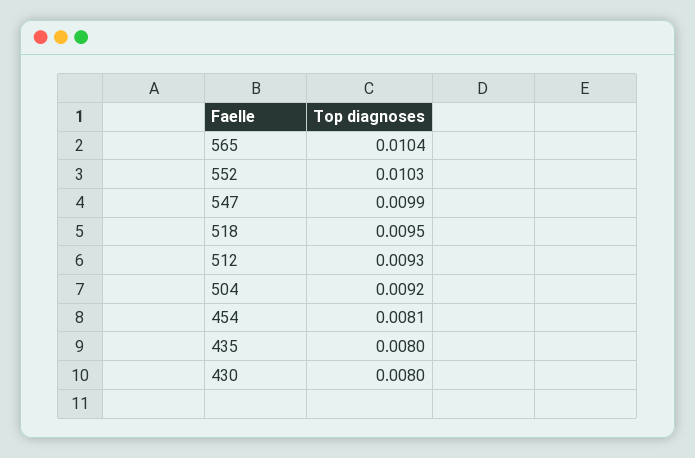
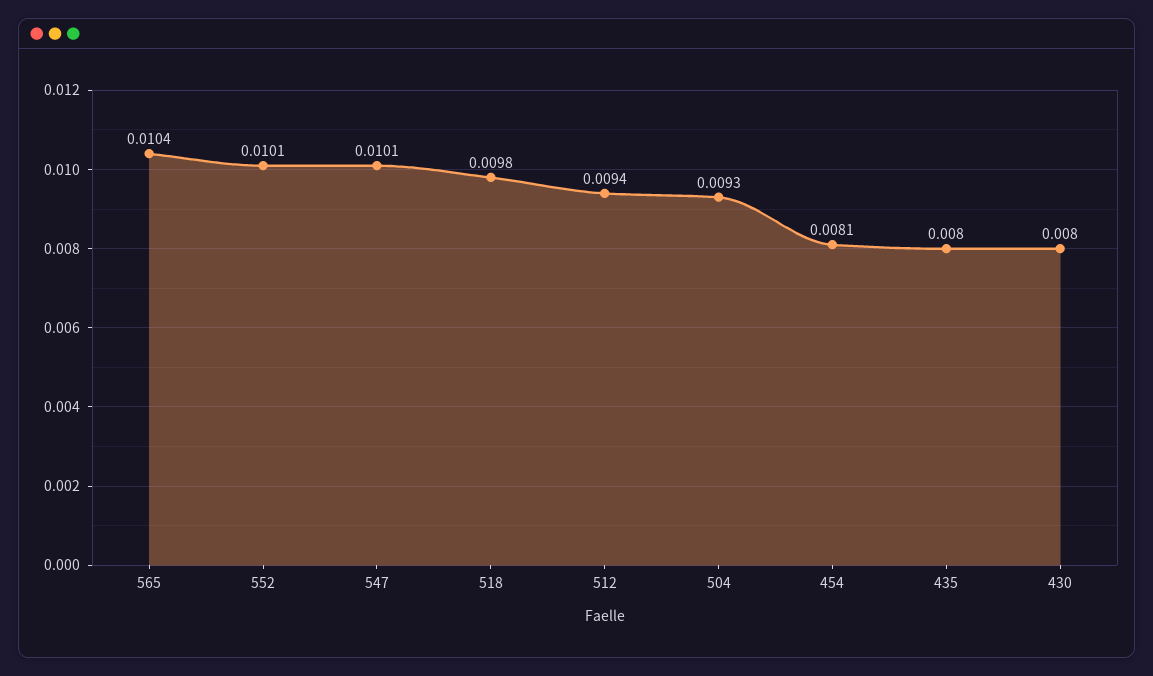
552: 0.0103 -> 0.0101
547: 0.0099 -> 0.0101
518: 0.0095 -> 0.0098
512: 0.0093 -> 0.0094
504: 0.0092 -> 0.0093

